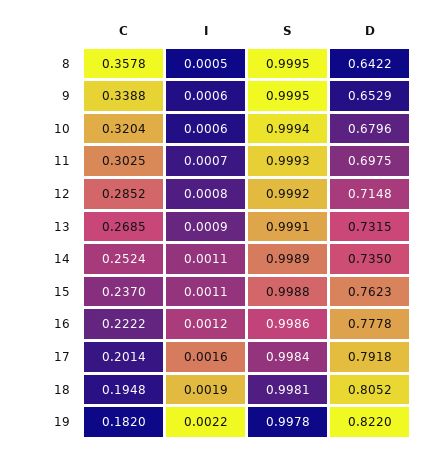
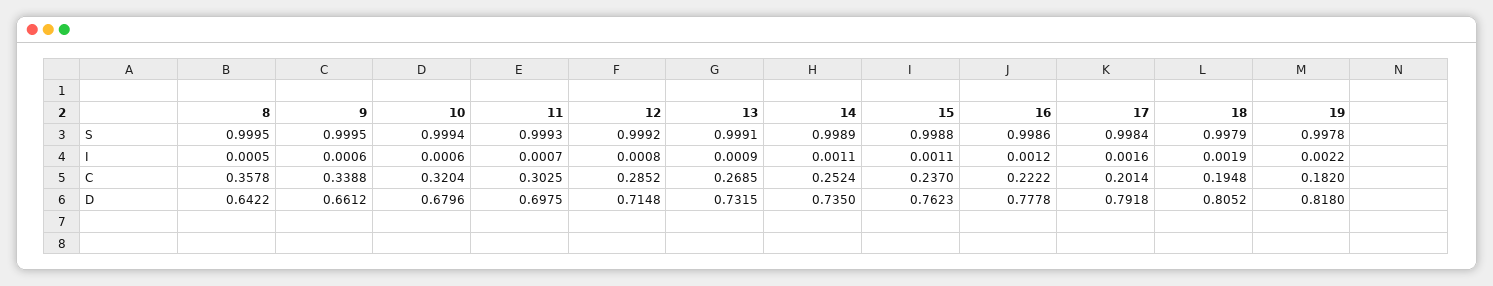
D, 9: 0.6529 -> 0.6612
S, 18: 0.9981 -> 0.9979
D, 19: 0.822 -> 0.818

